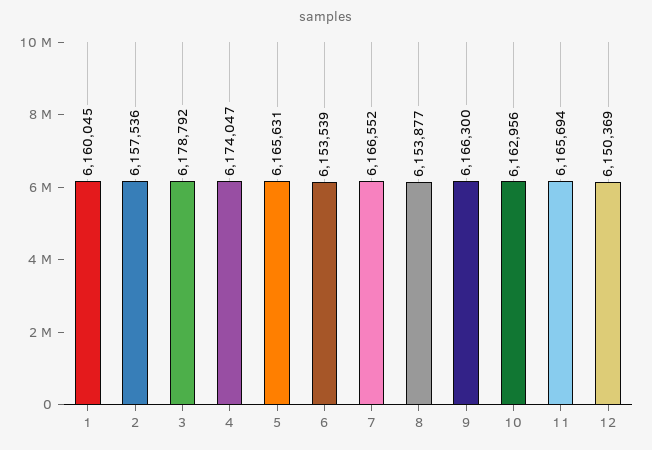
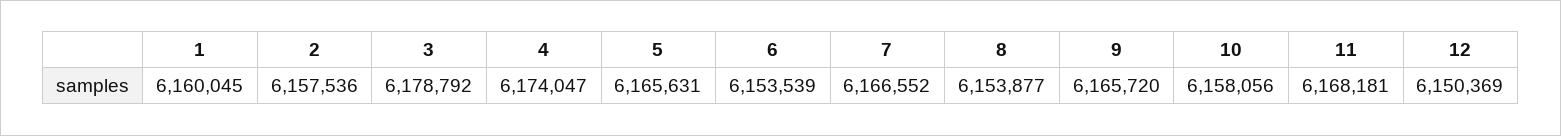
9: 6166300 -> 6165720
10: 6162956 -> 6158056
11: 6165694 -> 6168181

